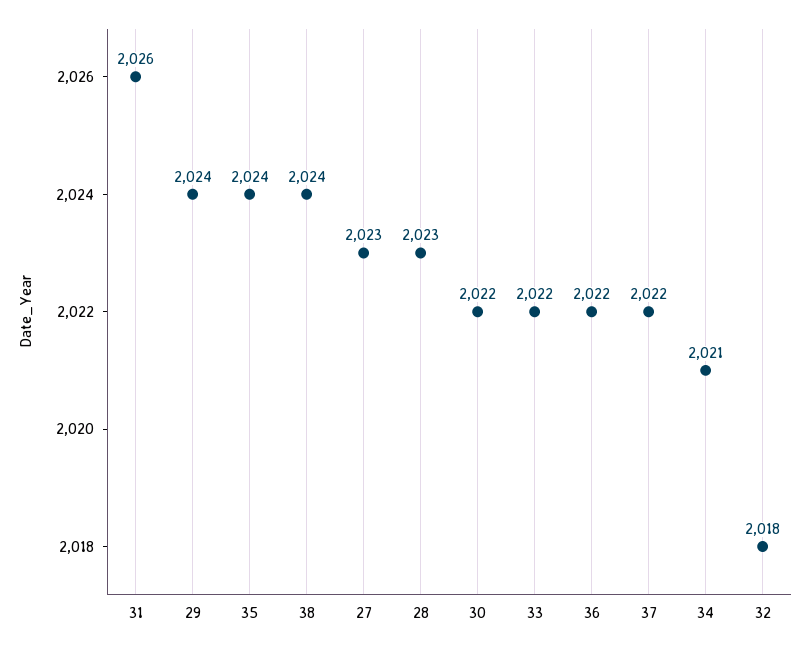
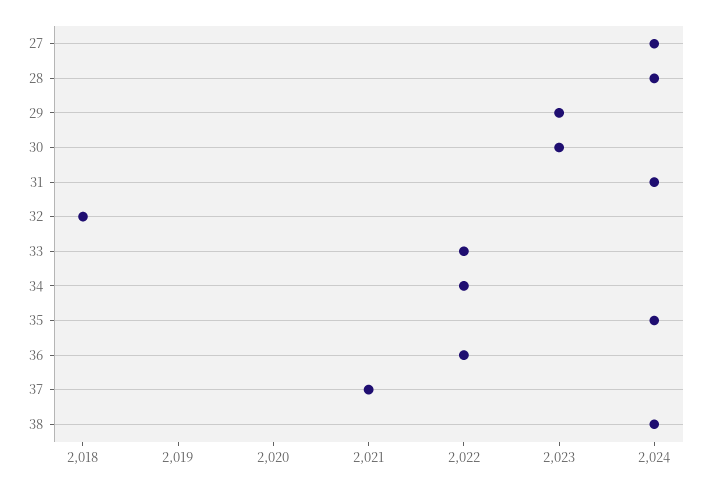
31: 2026 -> 2024
29: 2024 -> 2023
27: 2023 -> 2024
28: 2023 -> 2024
30: 2022 -> 2023
37: 2022 -> 2021
34: 2021 -> 2022

